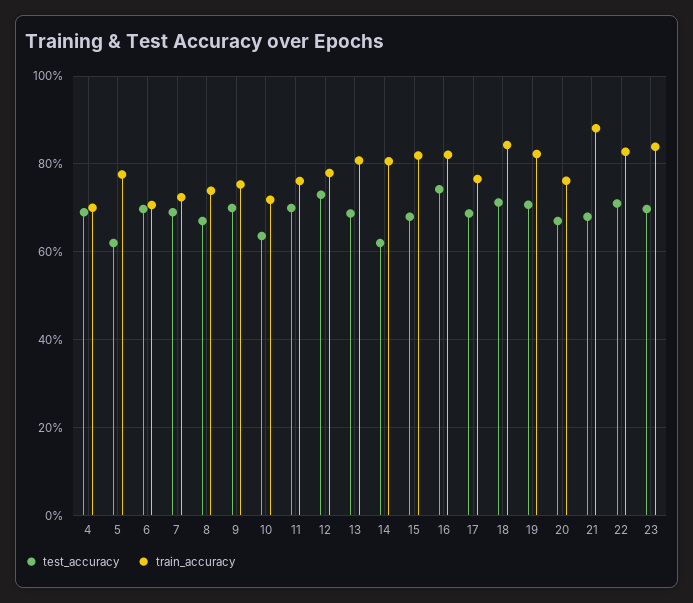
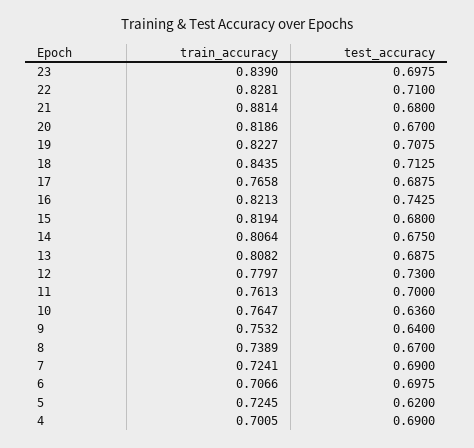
train_accuracy, 5: 0.78 -> 0.7245
test_accuracy, 9: 0.7 -> 0.64
train_accuracy, 10: 0.72 -> 0.7647
test_accuracy, 14: 0.62 -> 0.675
train_accuracy, 20: 0.76 -> 0.8186

